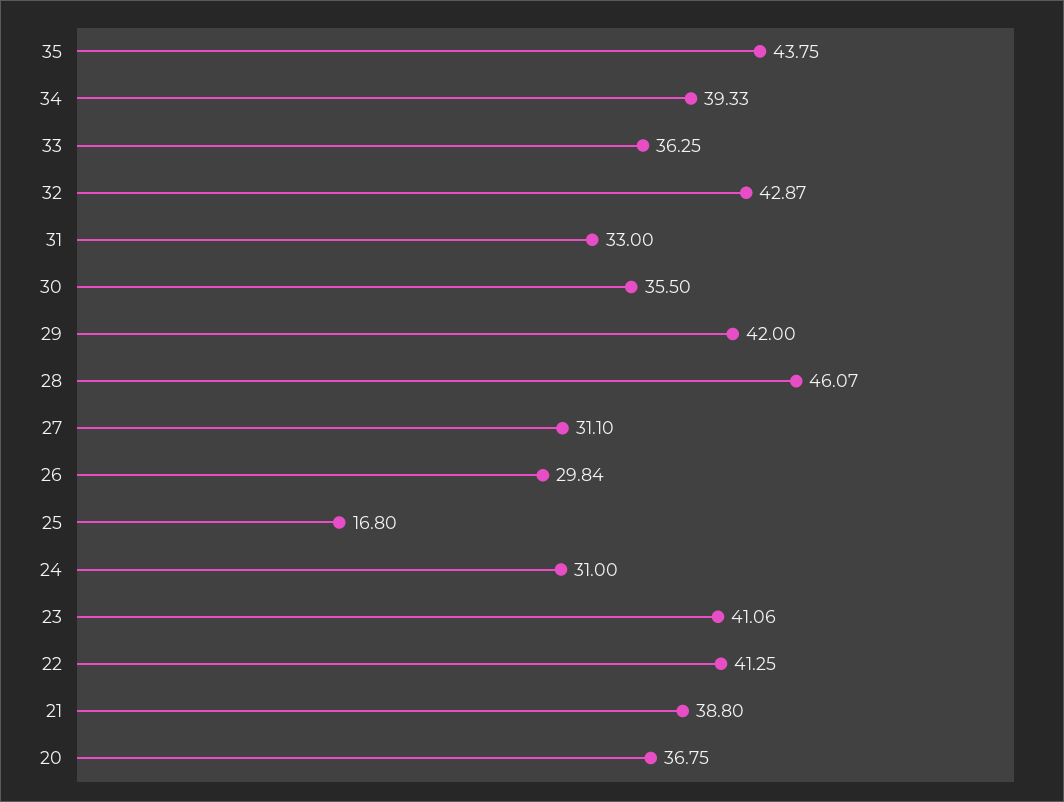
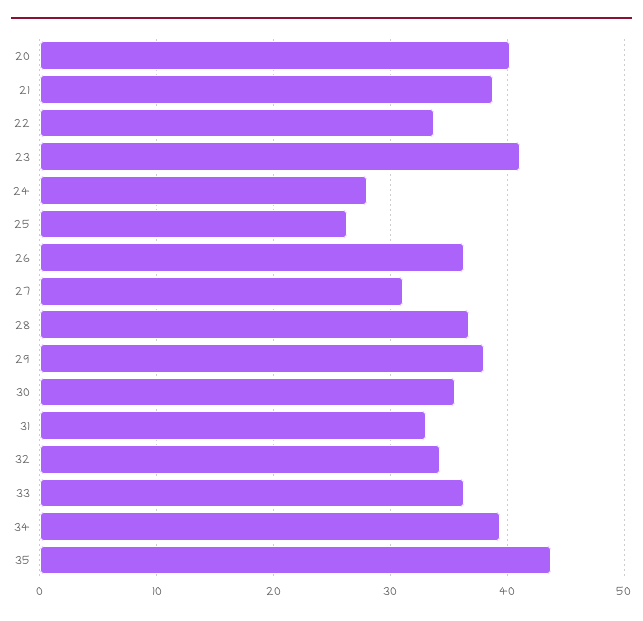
32: 42.87 -> 34
29: 42 -> 38
28: 46.07 -> 37
26: 29.84 -> 36
25: 16.8 -> 26
24: 31 -> 28
22: 41.25 -> 34
20: 36.75 -> 40

